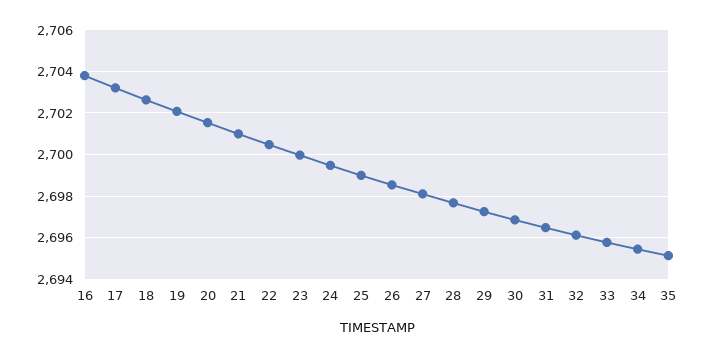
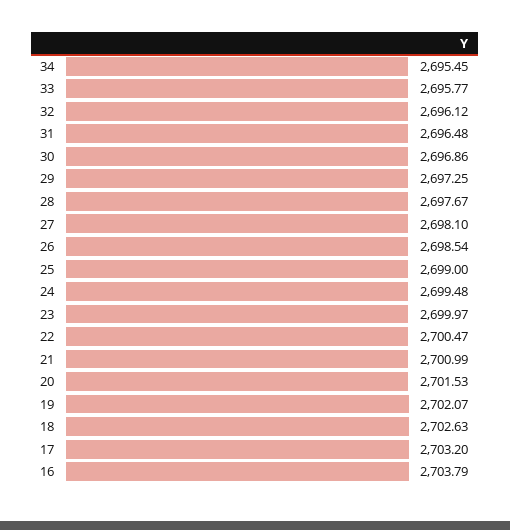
35: 2695 -> none

